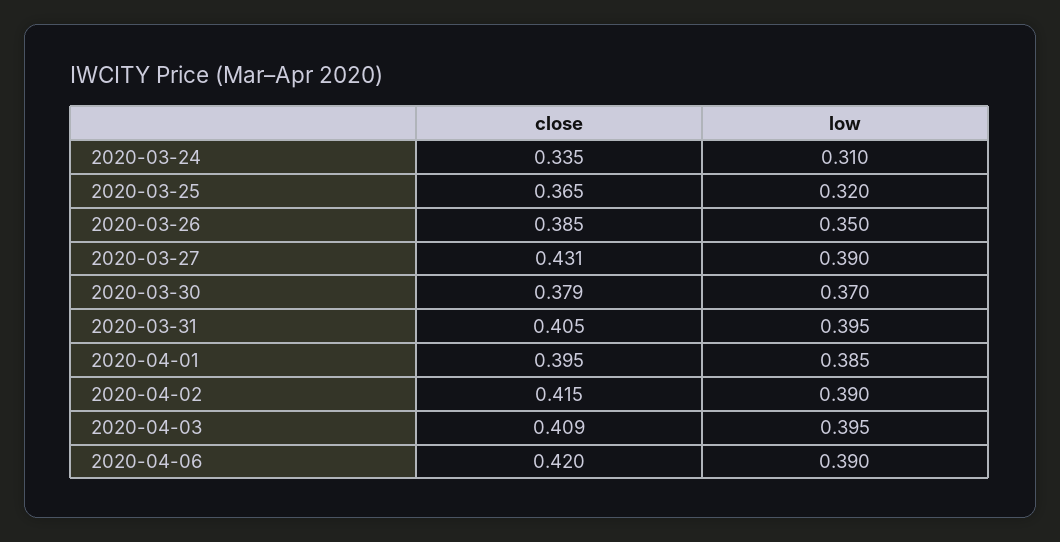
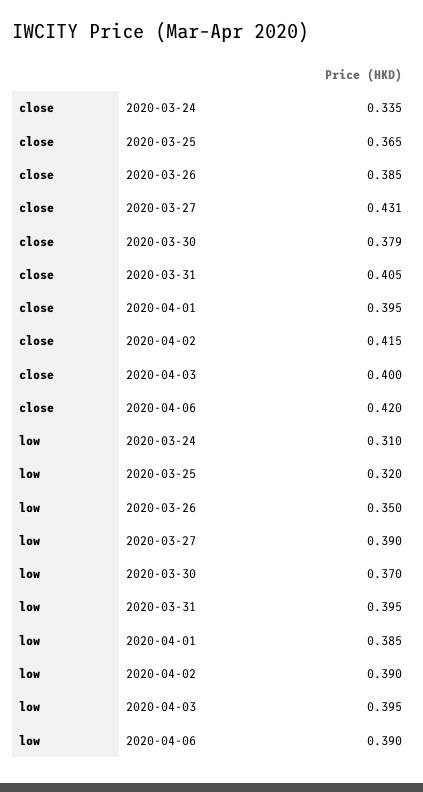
close, 2020-04-03: 0.409 -> 0.4

